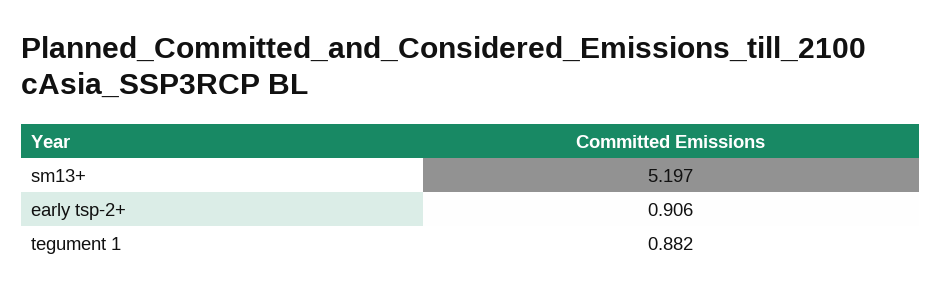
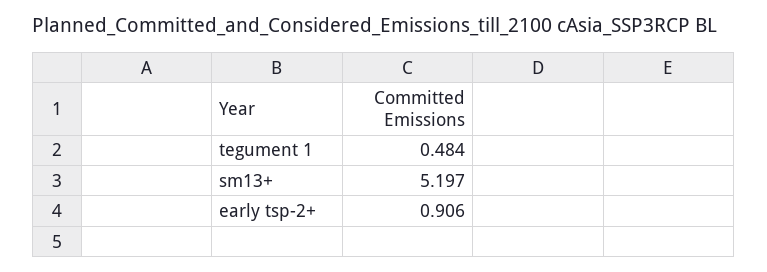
tegument 1: 0.882 -> 0.484

